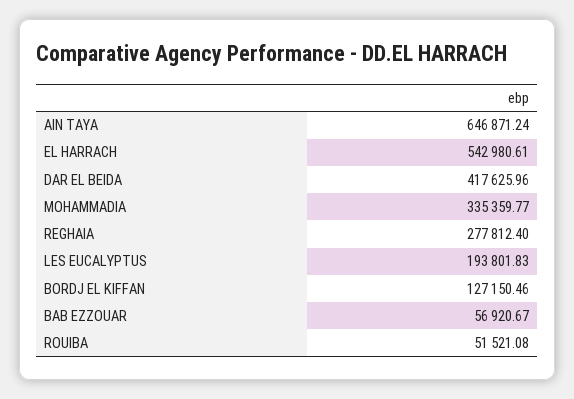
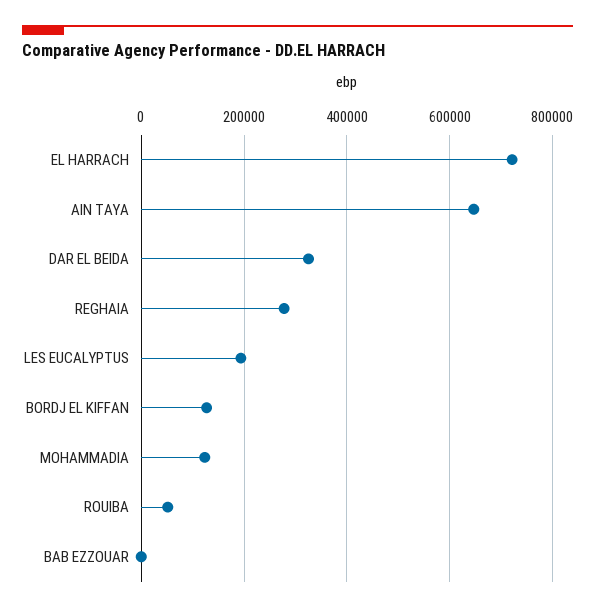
EL HARRACH: 542980.61 -> 720000
DAR EL BEIDA: 417625.96 -> 320000
MOHAMMADIA: 335359.77 -> 120000
BAB EZZOUAR: 56920.67 -> 0

